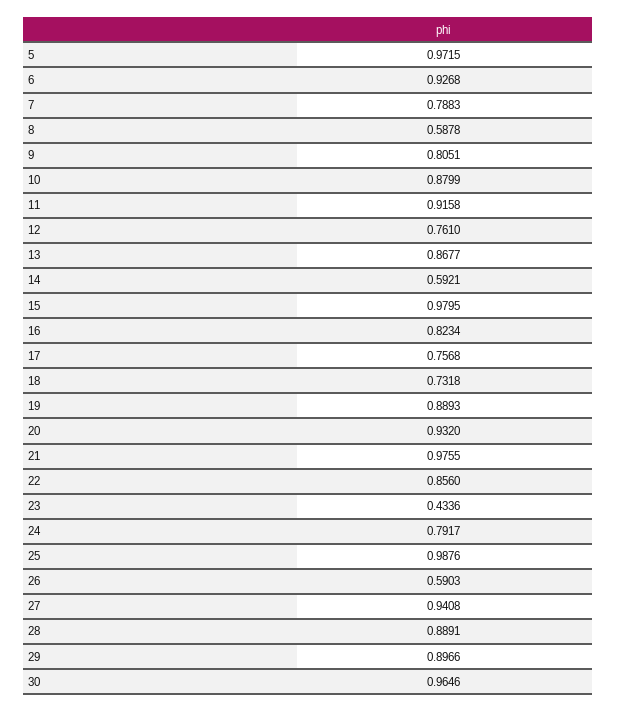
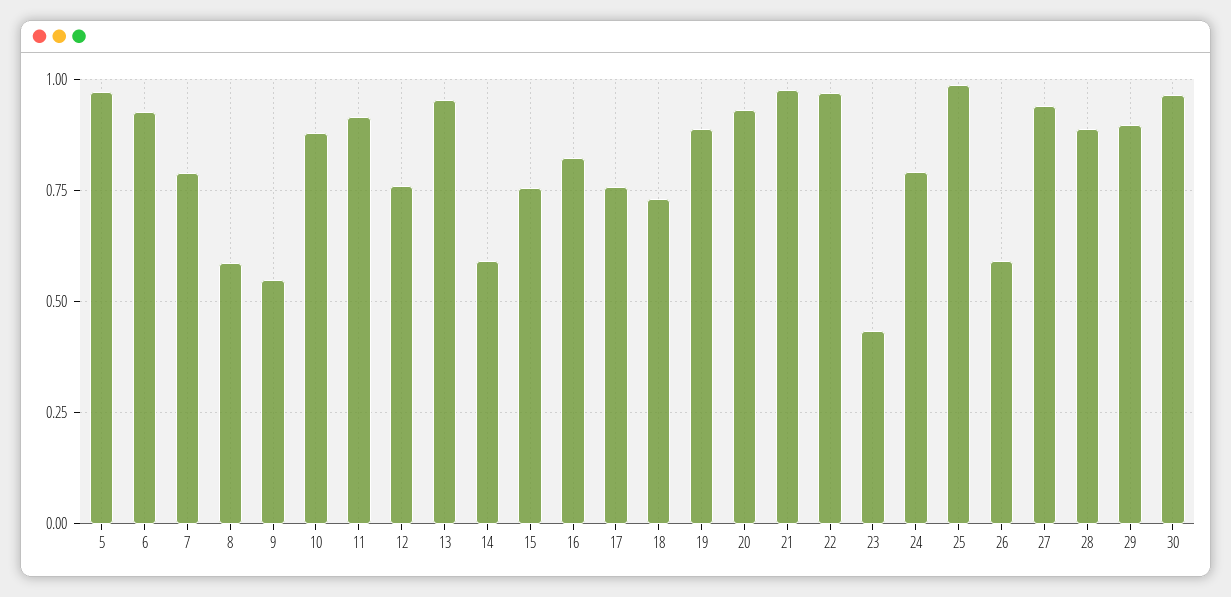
9: 0.8051 -> 0.55
13: 0.8677 -> 0.95
15: 0.9795 -> 0.75
22: 0.856 -> 0.975

